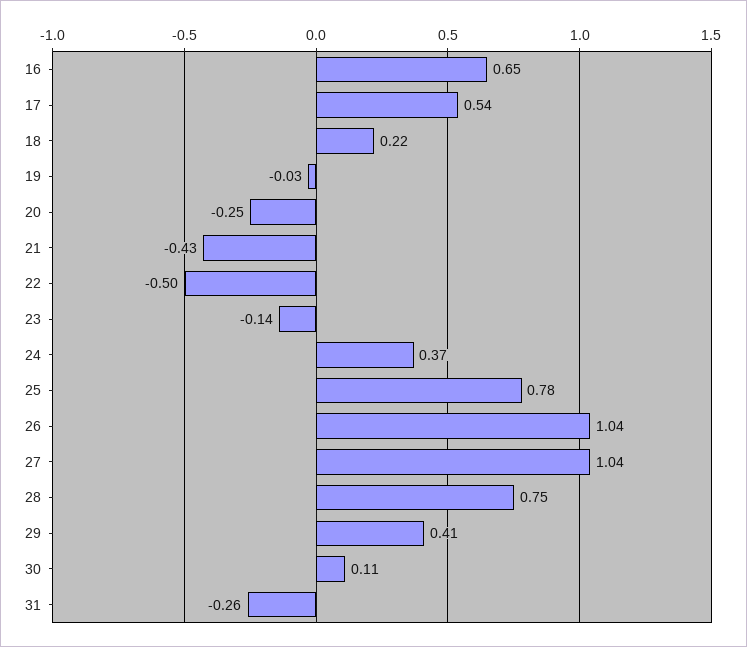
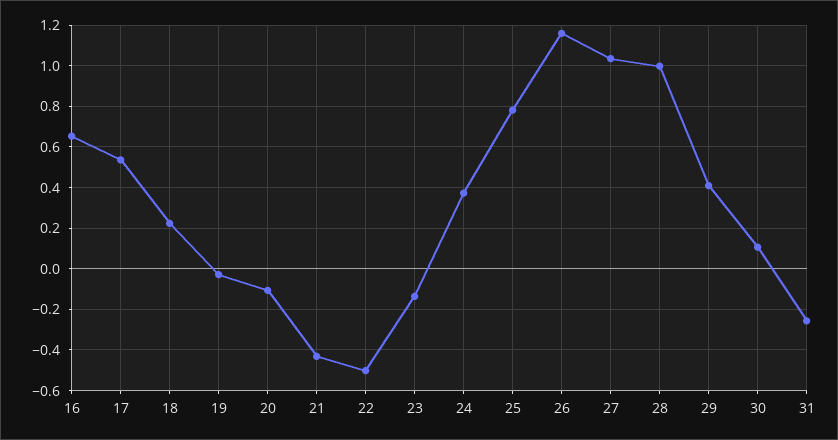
20: -0.25 -> -0.1
26: 1.04 -> 1.15
28: 0.75 -> 1

